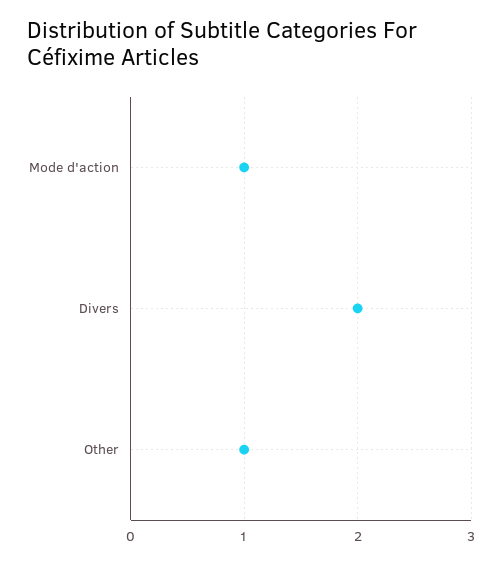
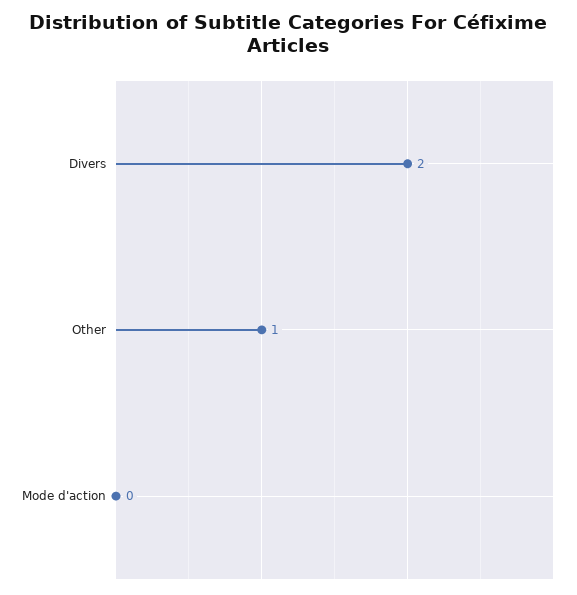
Mode d'action: 1 -> 0

